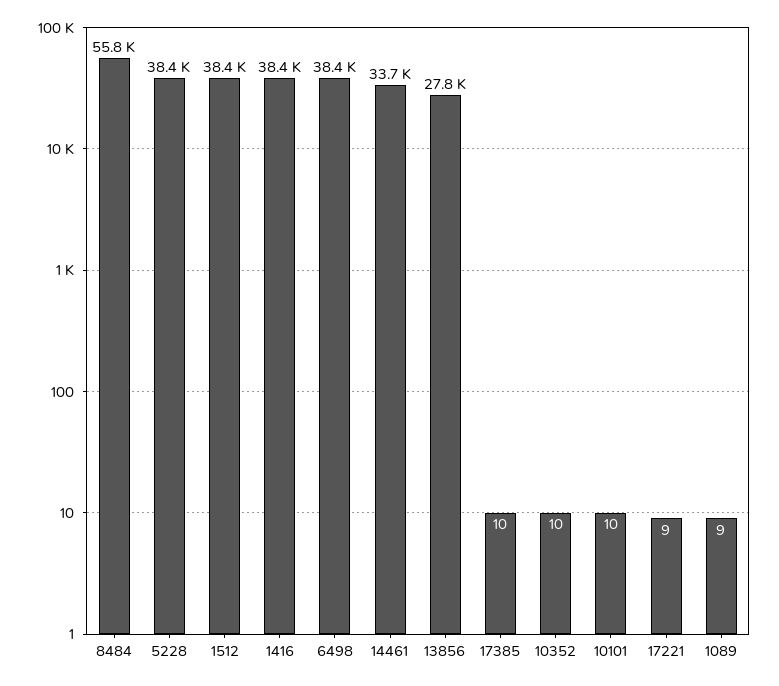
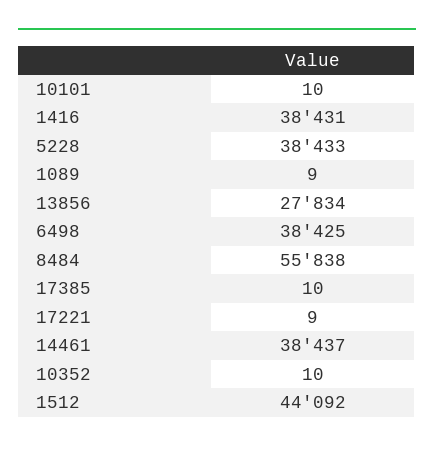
1512: 38400 -> 44092
14461: 33700 -> 38437

